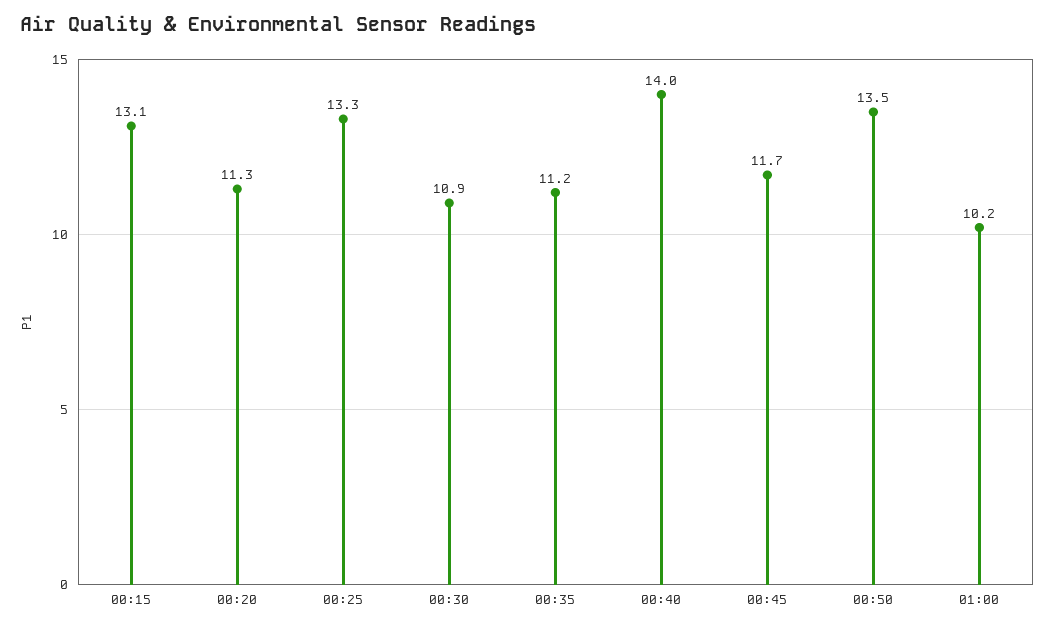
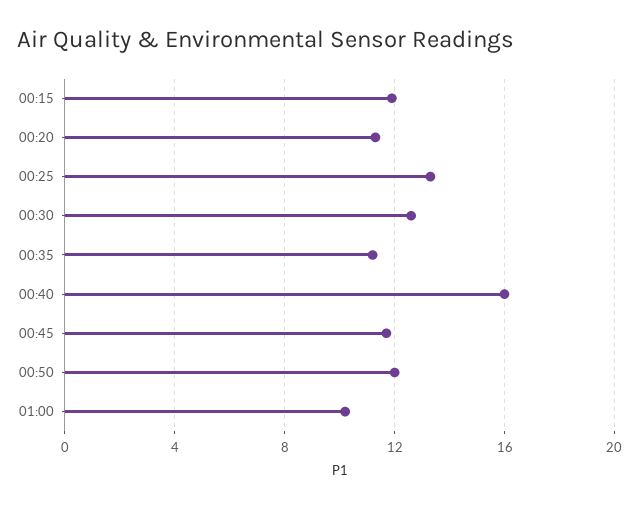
00:15: 13.1 -> 12
00:30: 10.9 -> 12.5
00:40: 14 -> 16
00:50: 13.5 -> 12

